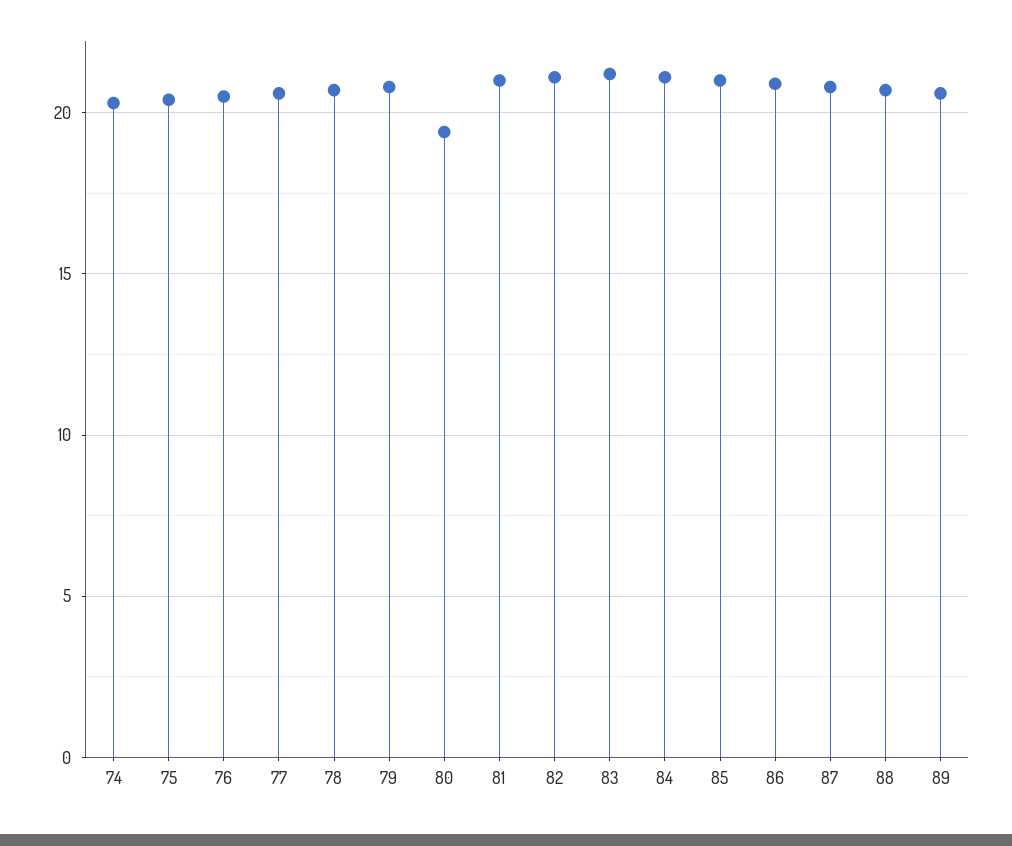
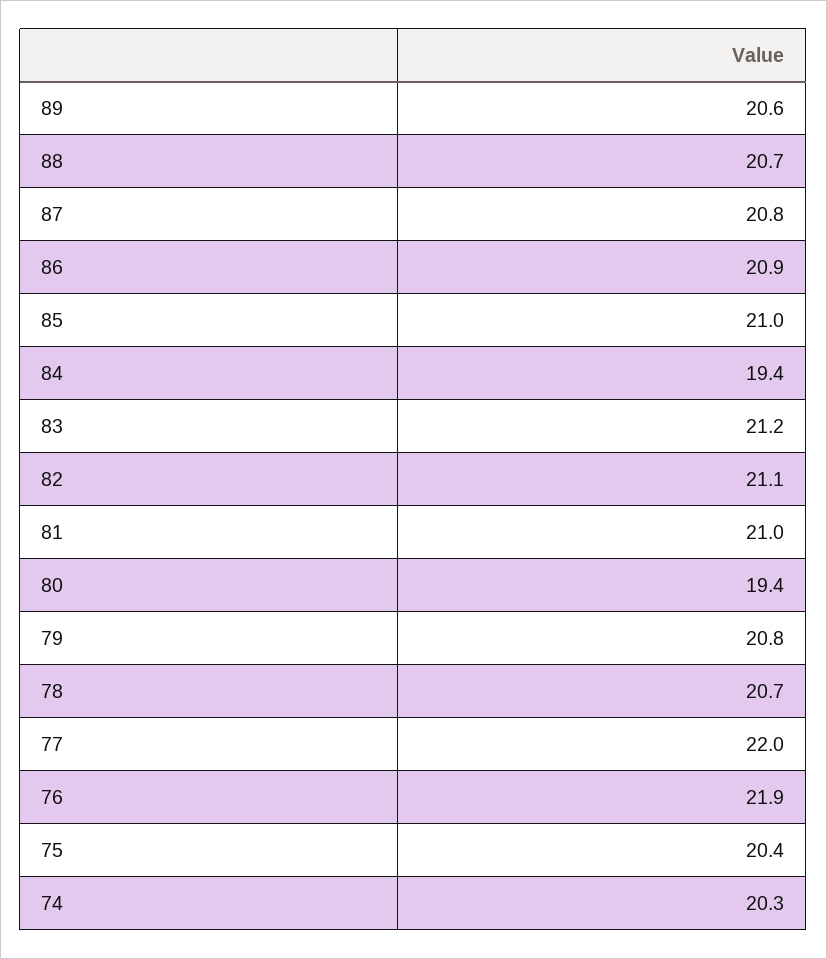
76: 20.5 -> 21.9
77: 20.5 -> 22
84: 21 -> 19.4

